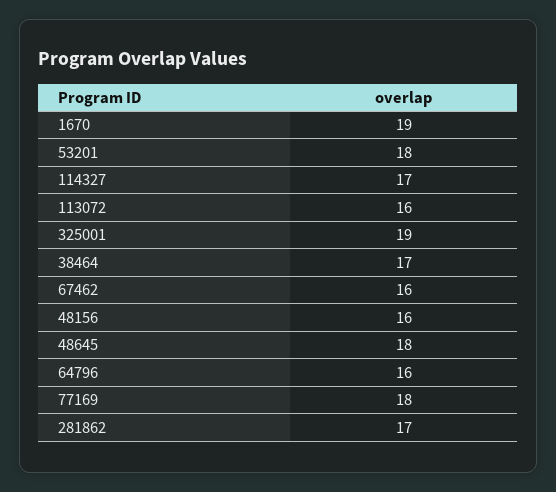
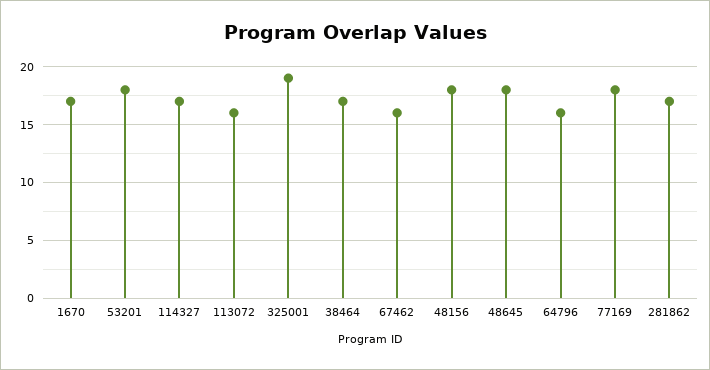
1670: 19 -> 17
48156: 16 -> 18

